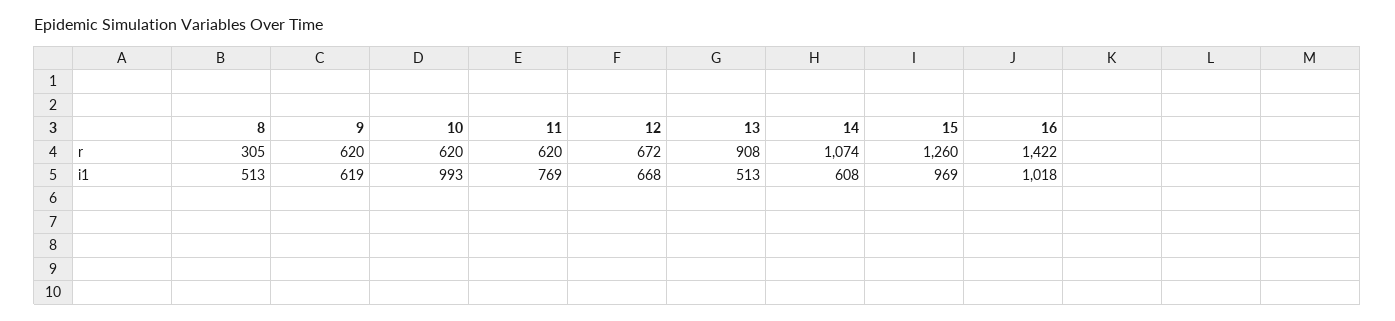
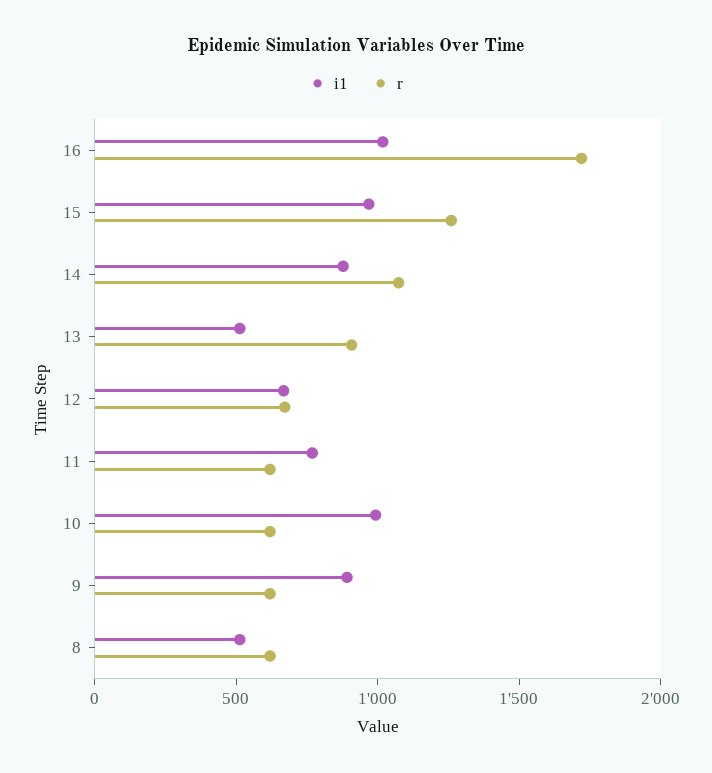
r, 8: 305 -> 600
r, 16: 1422 -> 1700
i1, 9: 619 -> 900
i1, 14: 608 -> 900

